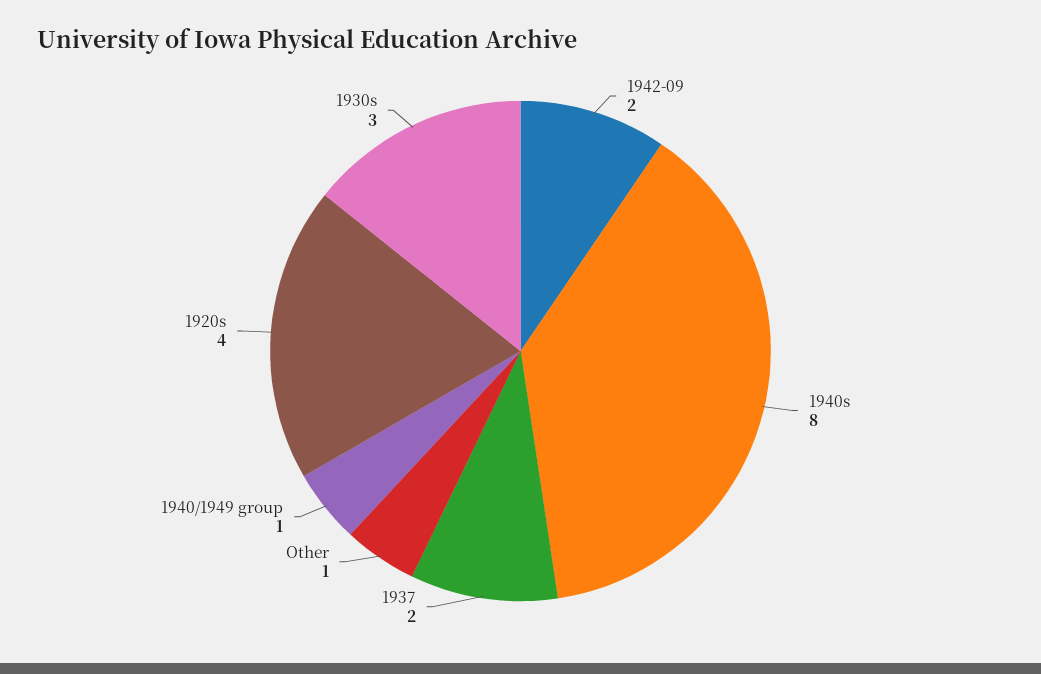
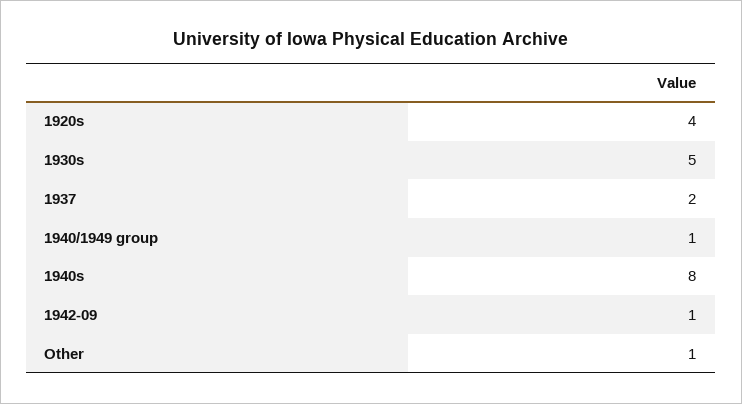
1942-09: 2 -> 1
1930s: 3 -> 5

